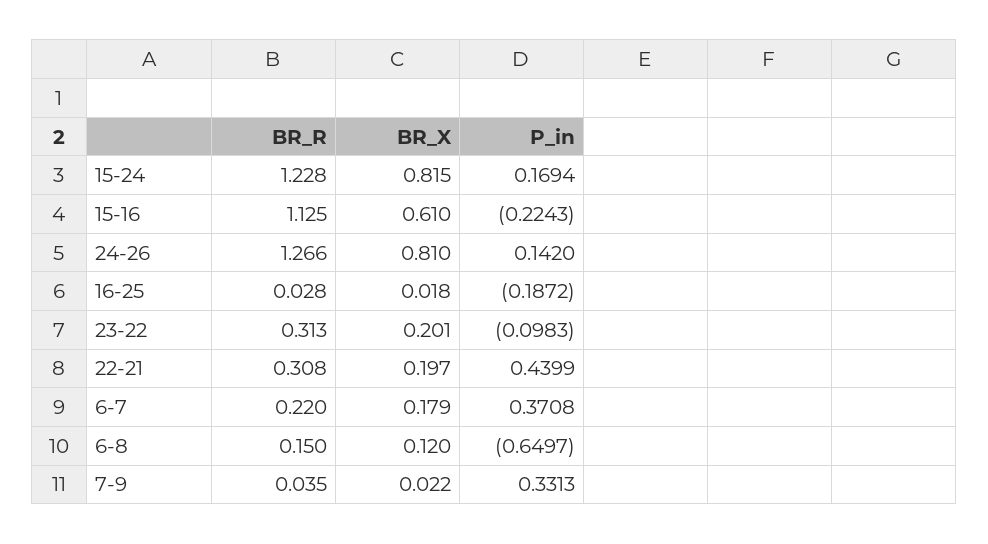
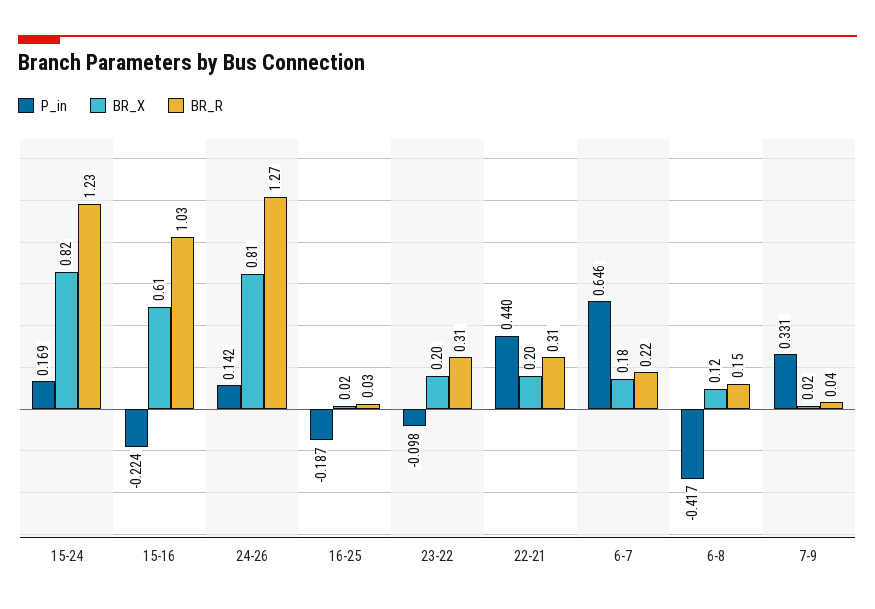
BR_R, 15-16: 1.125 -> 1.03
P_in, 6-7: 0.3708 -> 0.646
P_in, 6-8: -0.6497 -> -0.417

